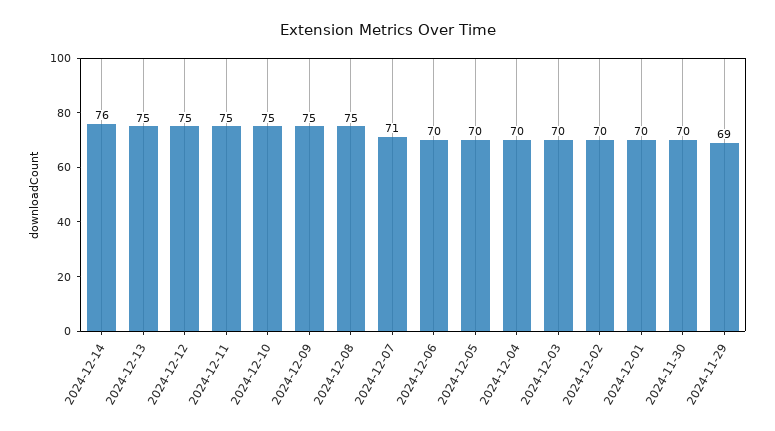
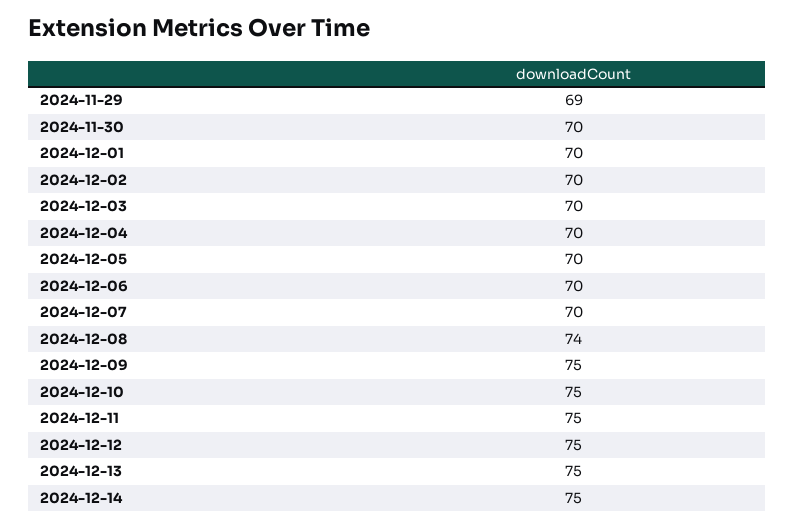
2024-12-14: 76 -> 75
2024-12-08: 75 -> 74
2024-12-07: 71 -> 70

